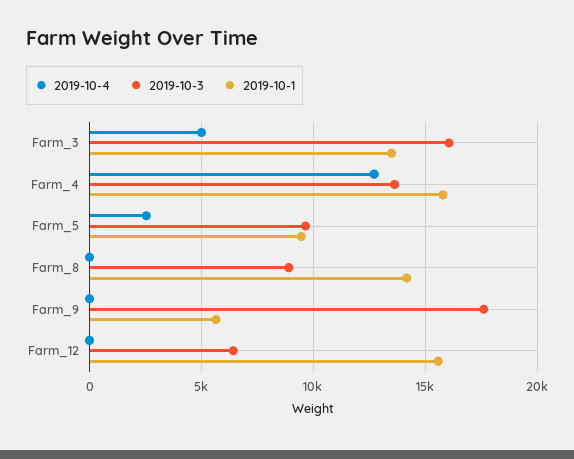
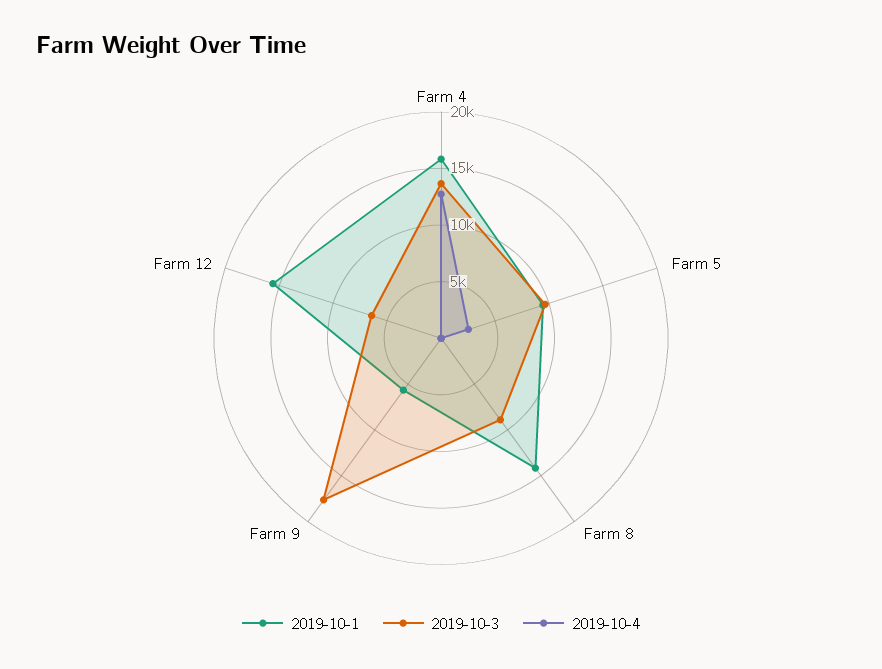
2019-10-4, Farm_3: 5000 -> none
2019-10-3, Farm_3: 16000 -> none
2019-10-1, Farm_3: 13500 -> none

